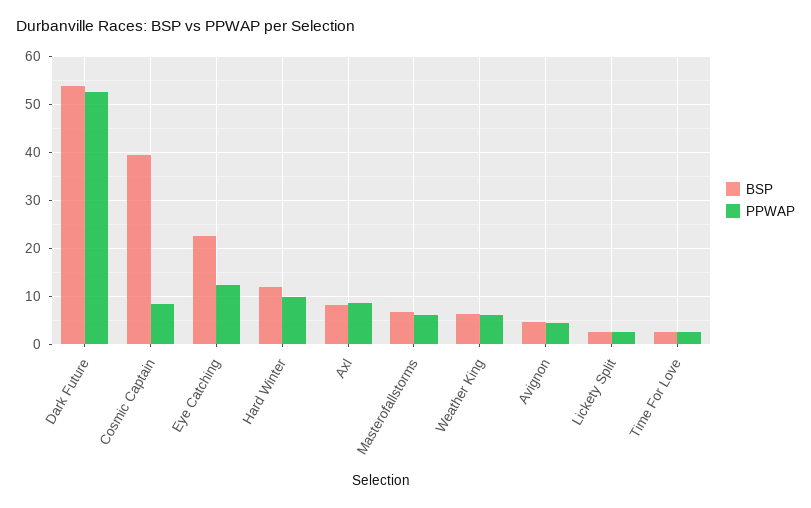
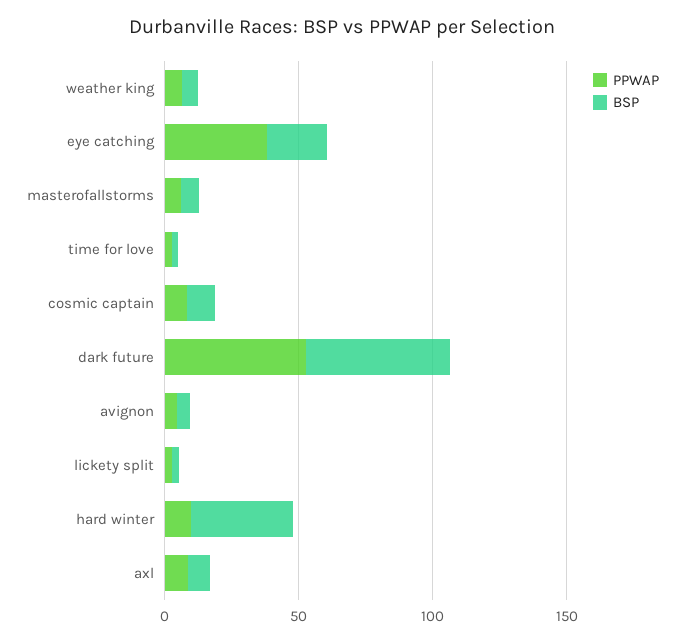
BSP, Cosmic Captain: 40 -> 10
PPWAP, Eye Catching: 12 -> 40
BSP, Hard Winter: 12 -> 40

